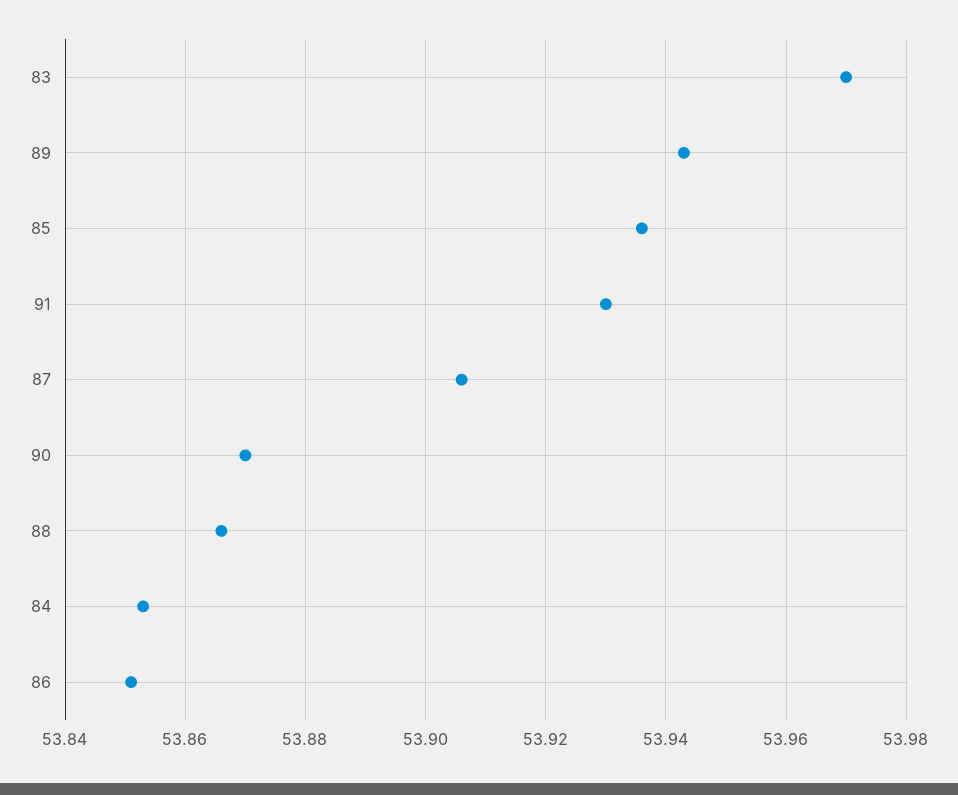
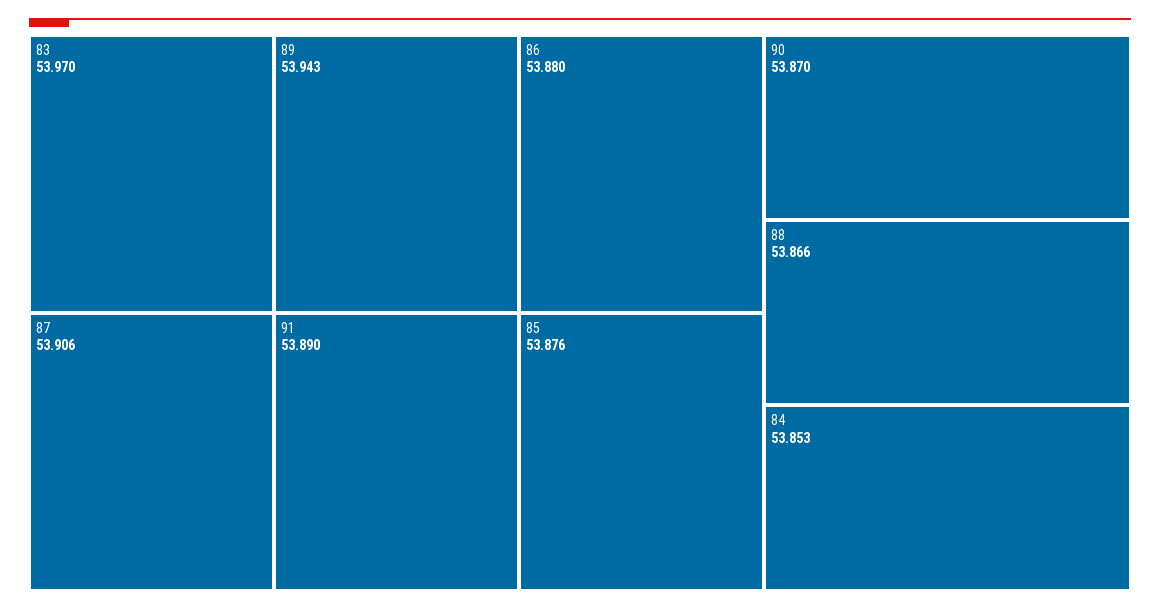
85: 53.935 -> 53.876
91: 53.93 -> 53.89
86: 53.85 -> 53.88

